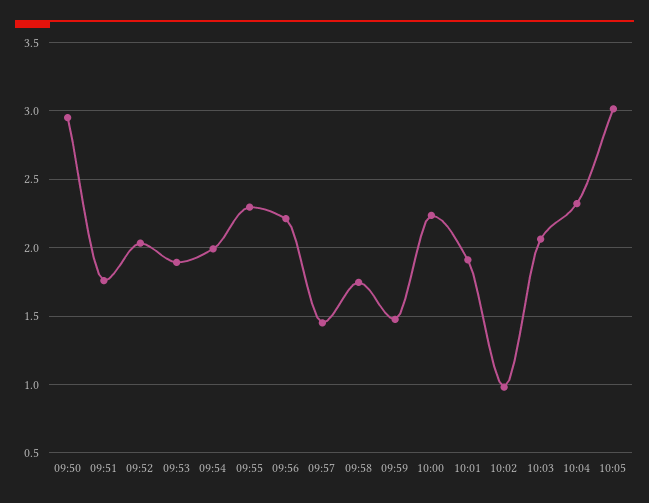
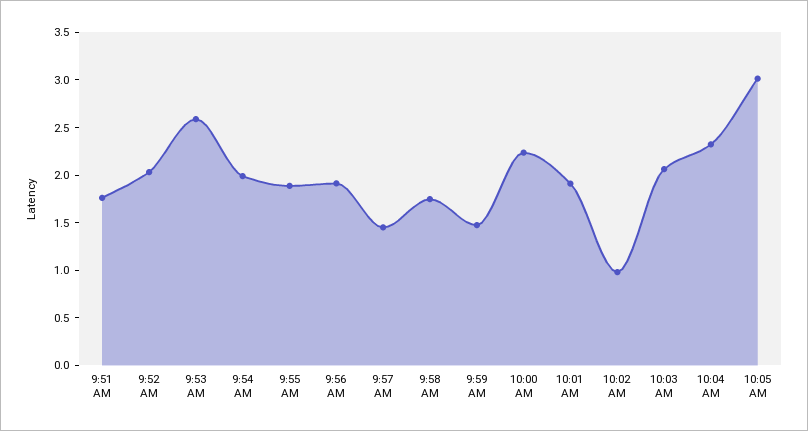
09:50: 2.95 -> none
09:53: 1.9 -> 2.6
09:55: 2.3 -> 1.9
09:56: 2.2 -> 1.9

